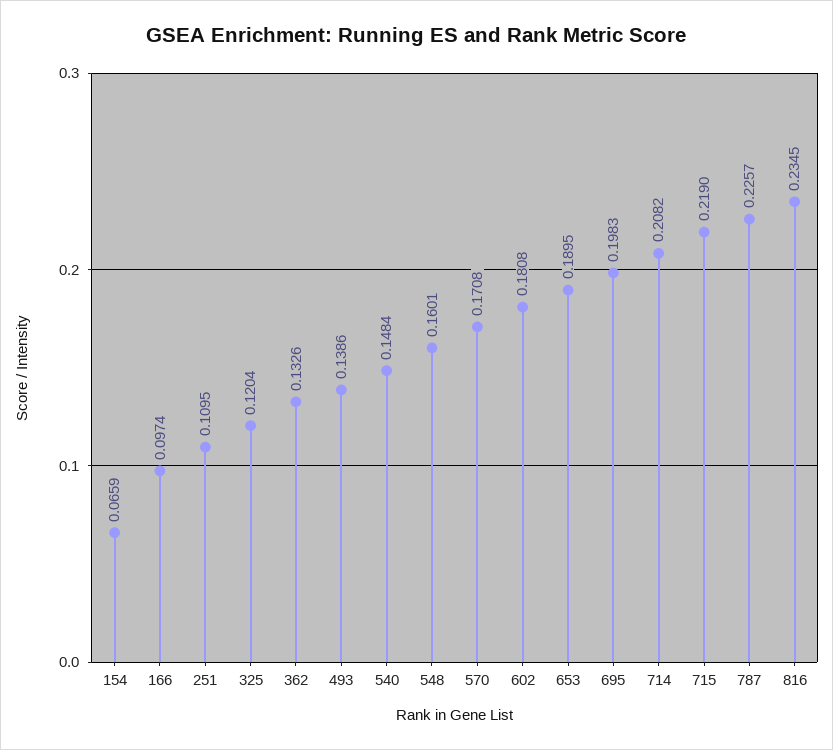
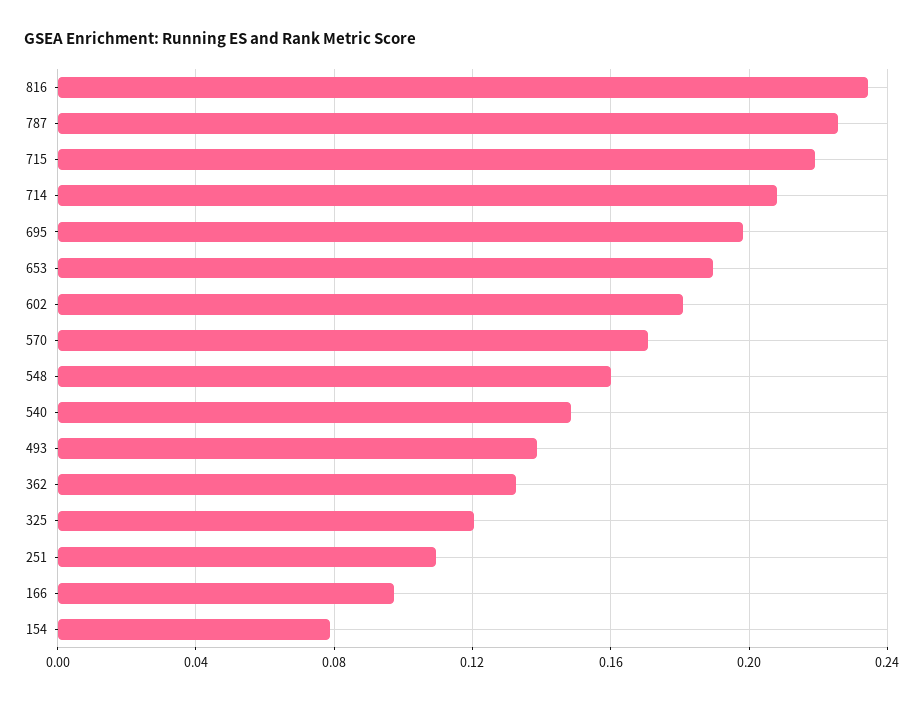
154: 0.0659 -> 0.08

